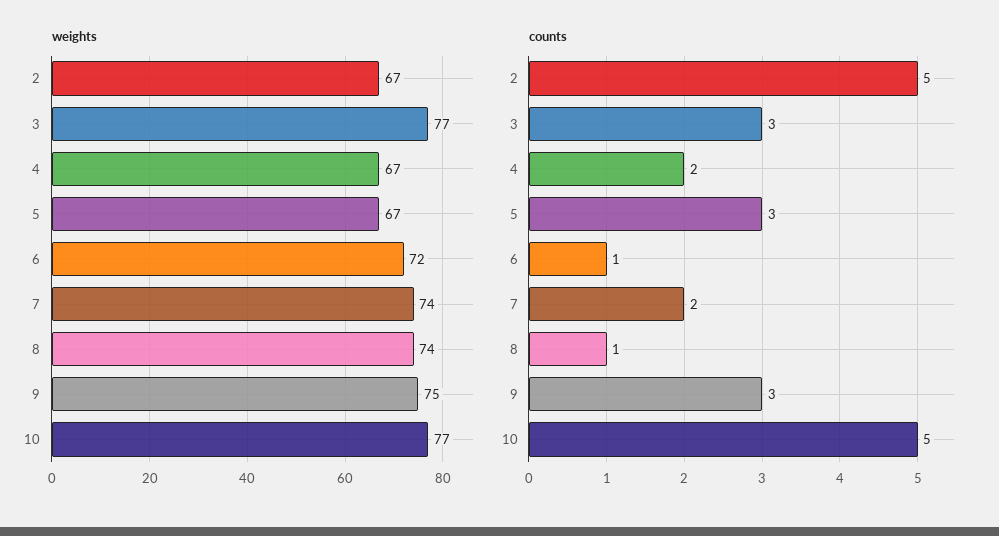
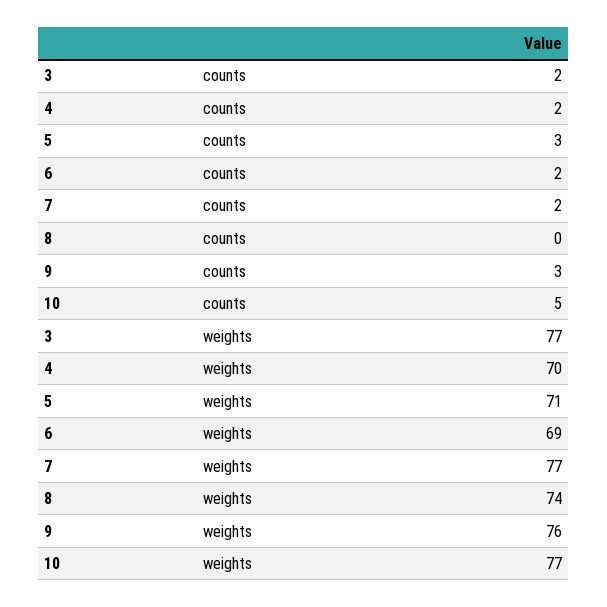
weights, 2: 67 -> none
weights, 4: 67 -> 70
weights, 5: 67 -> 71
weights, 6: 72 -> 69
weights, 7: 74 -> 77
weights, 9: 75 -> 76
counts, 2: 5 -> none
counts, 3: 3 -> 2
counts, 6: 1 -> 2
counts, 8: 1 -> 0

